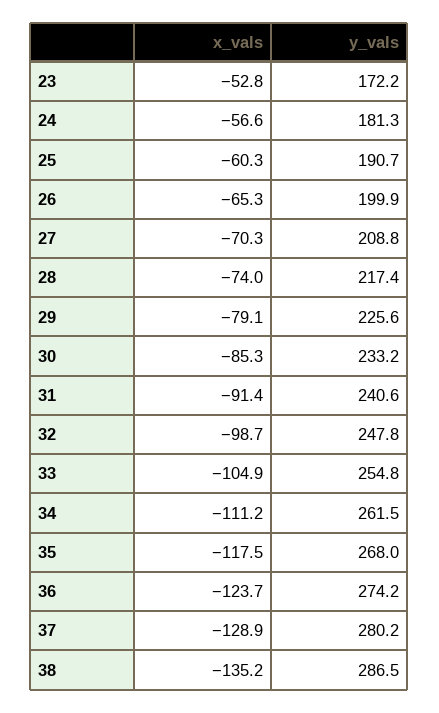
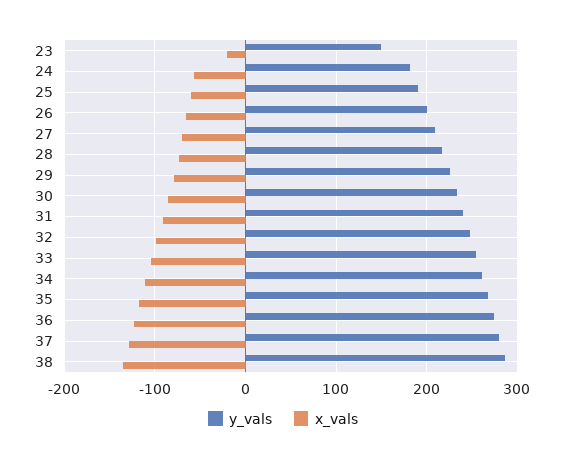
x_vals, 23: -52.8 -> -20
y_vals, 23: 172.2 -> 150

